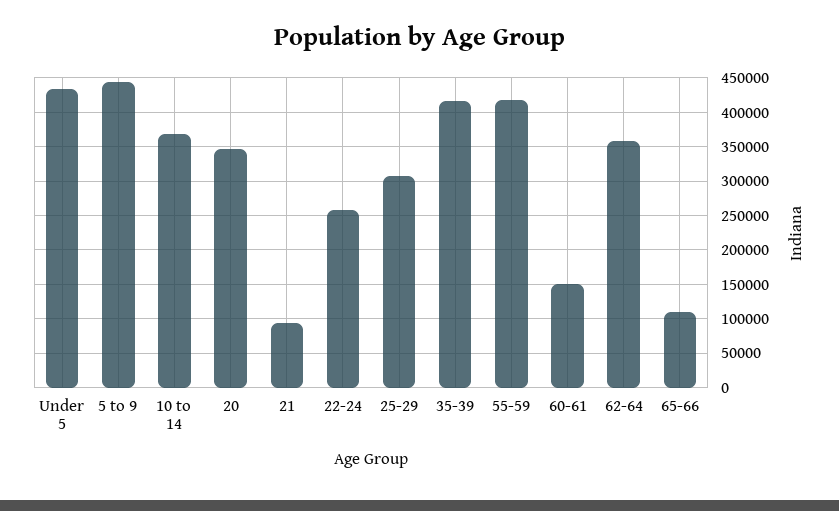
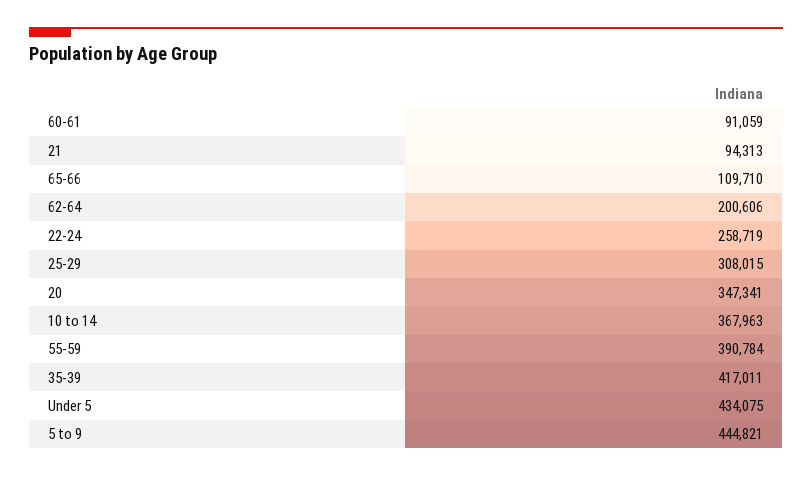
55-59: 420000 -> 390784
60-61: 150000 -> 91059
62-64: 360000 -> 200606

